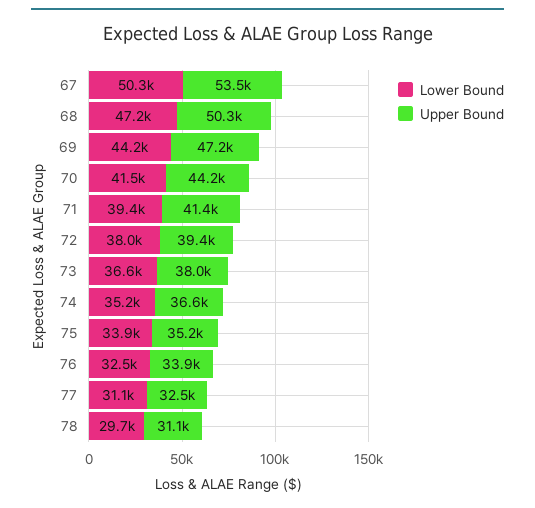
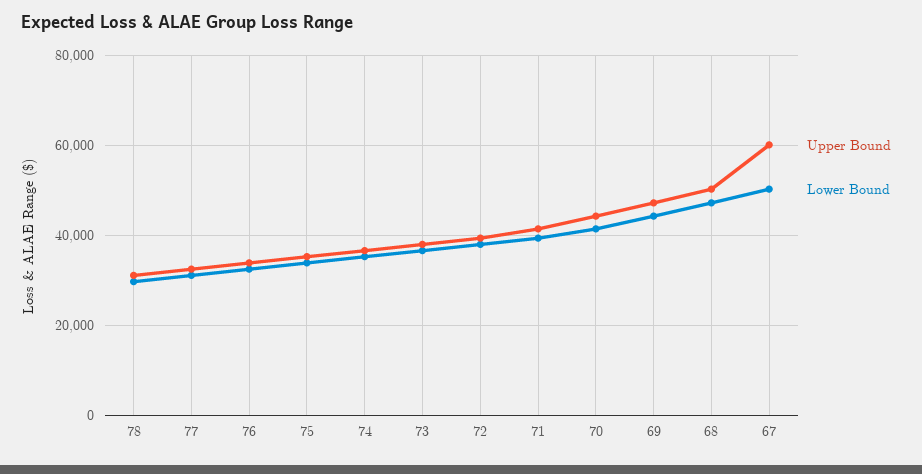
Upper Bound, 67: 53500 -> 60000

